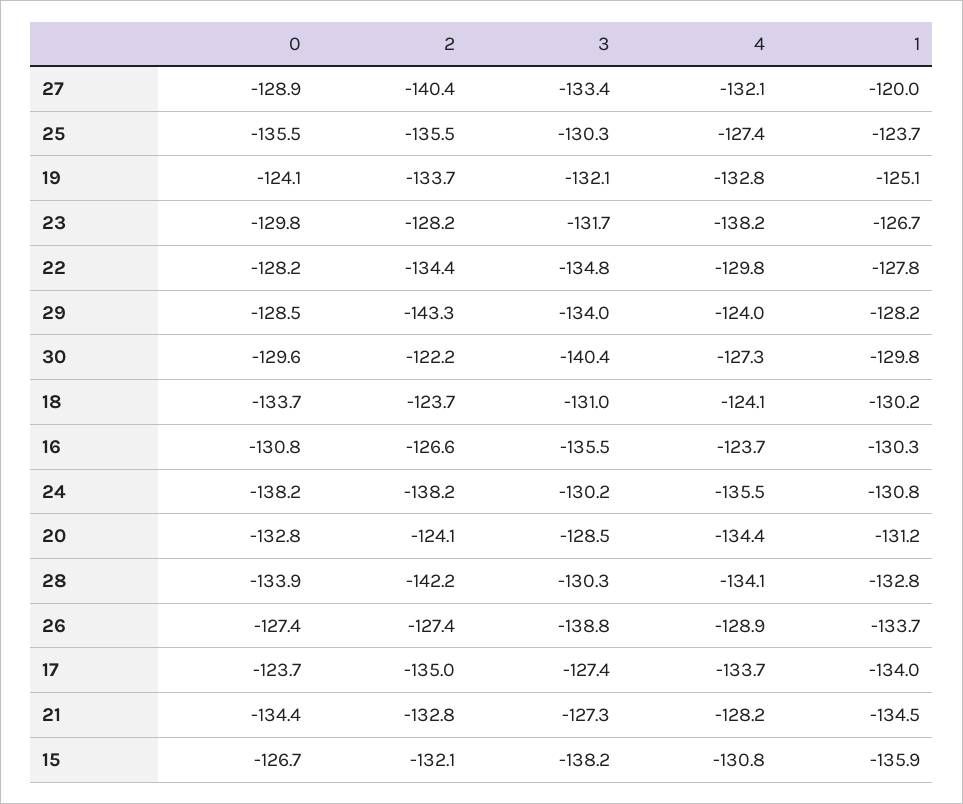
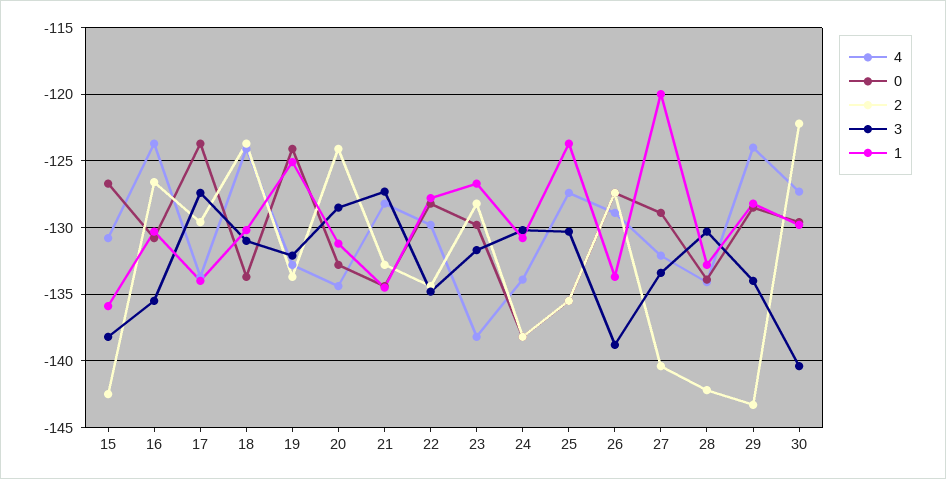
4, 24: -135.5 -> -134
2, 17: -135 -> -129.5
2, 15: -132.1 -> -142.5

